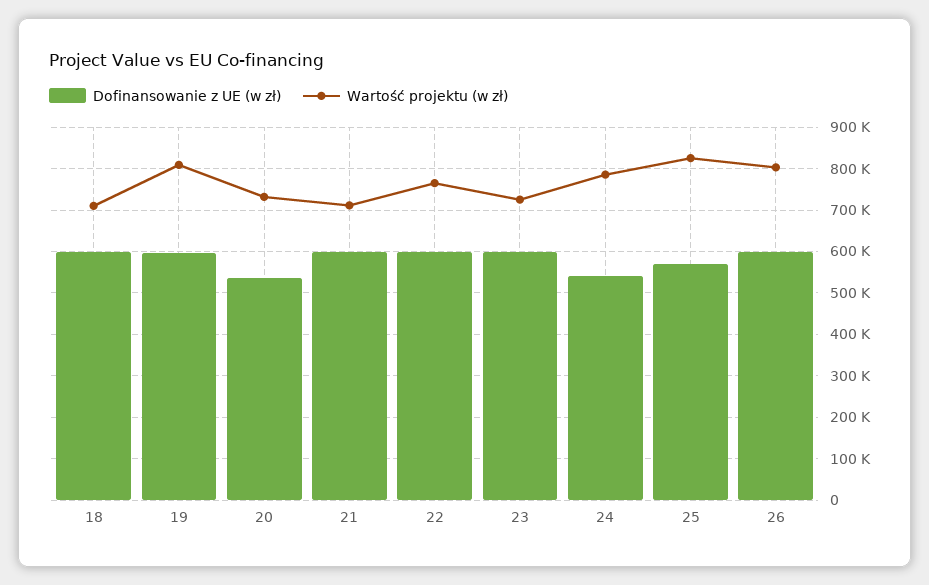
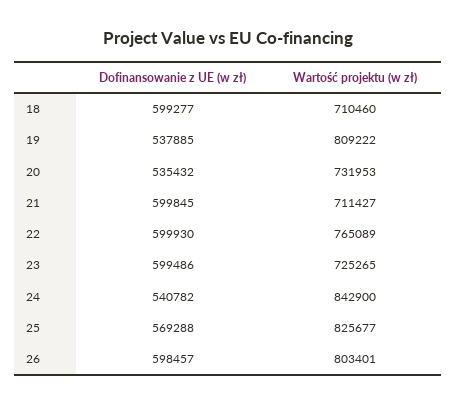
Dofinansowanie z UE (w zł), 19: 600000 -> 537885
Wartość projektu (w zł), 24: 780000 -> 842900

